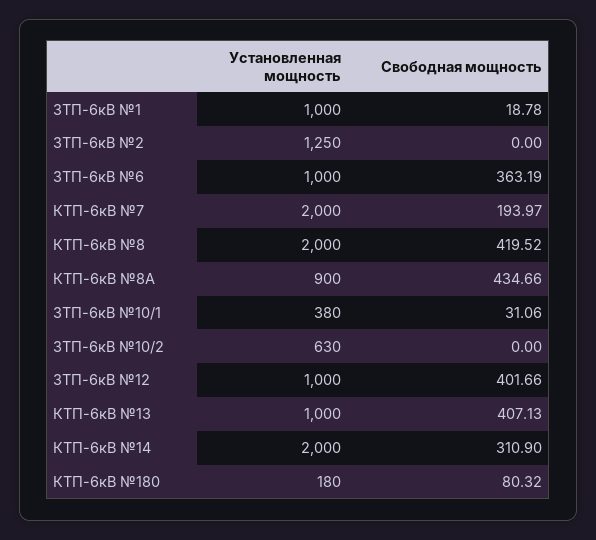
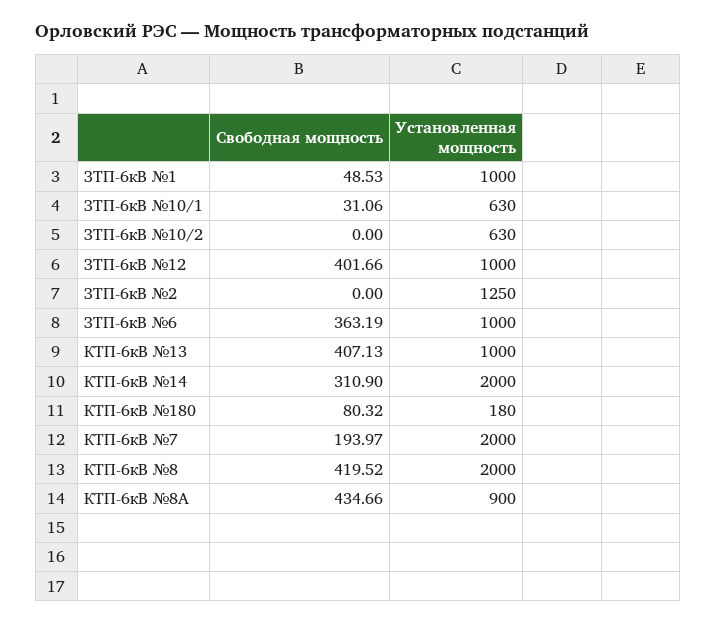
Свободная мощность, ЗТП-6кВ №1: 18.78 -> 48.53
Установленная мощность, ЗТП-6кВ №10/1: 380 -> 630

